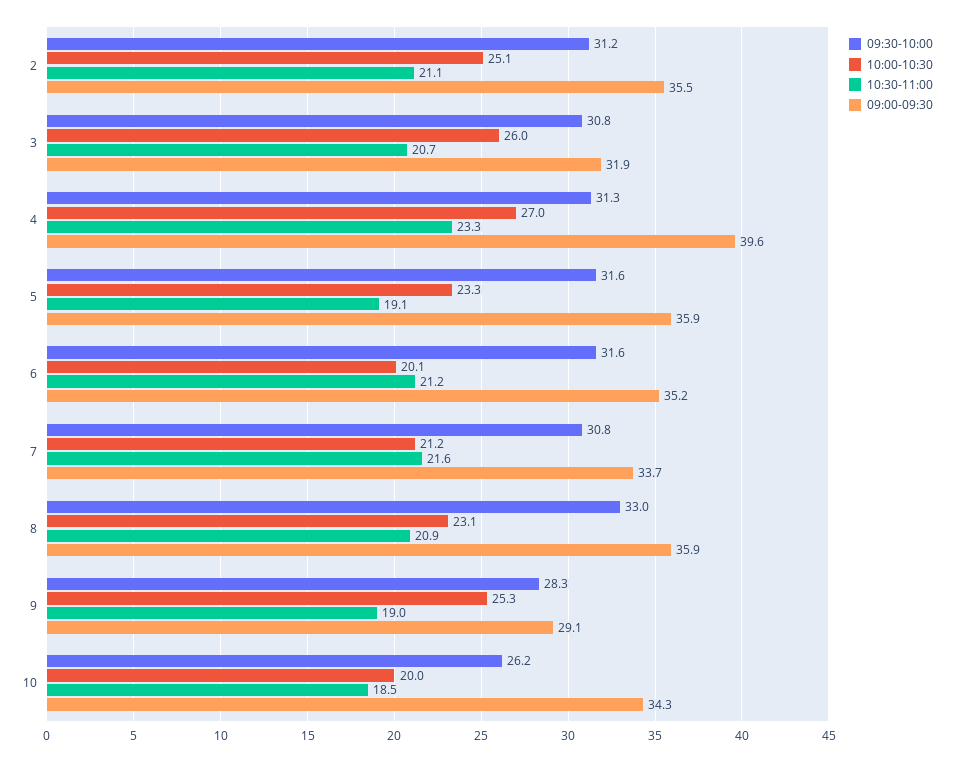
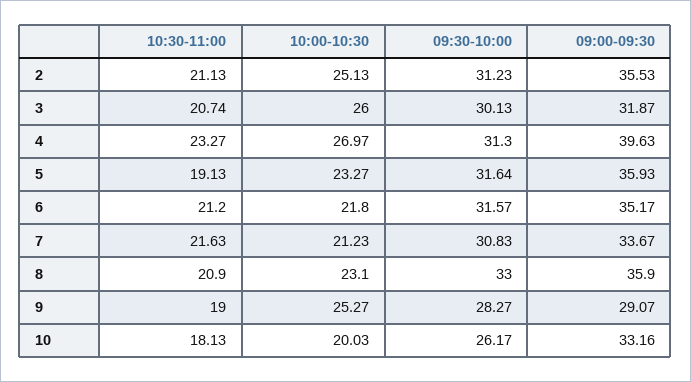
09:30-10:00, 3: 30.8 -> 30.13
10:00-10:30, 6: 20.1 -> 21.8
10:30-11:00, 10: 18.5 -> 18.13
09:00-09:30, 10: 34.3 -> 33.16

